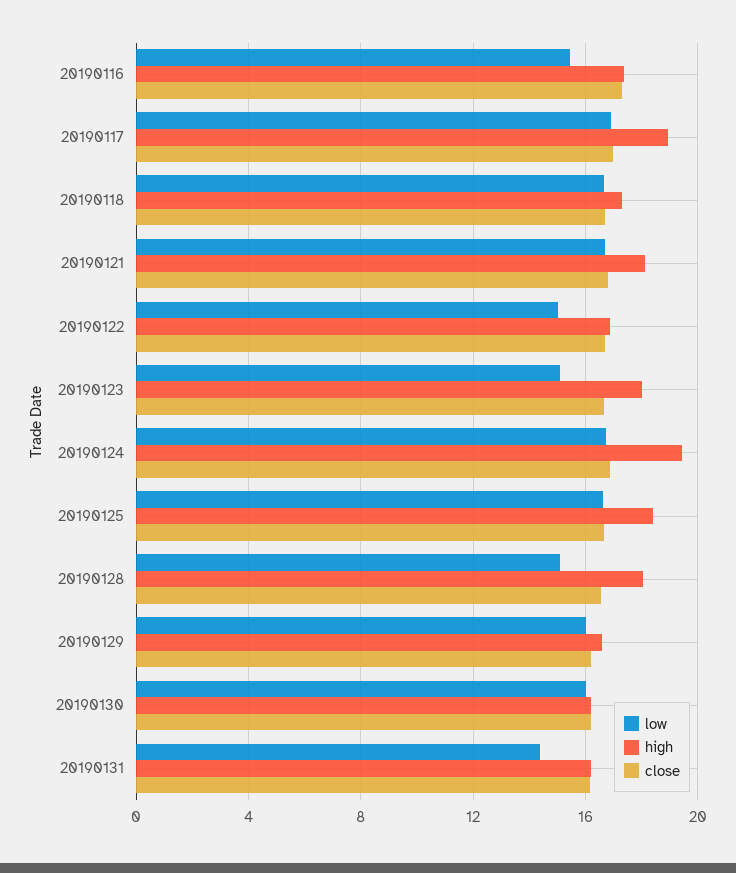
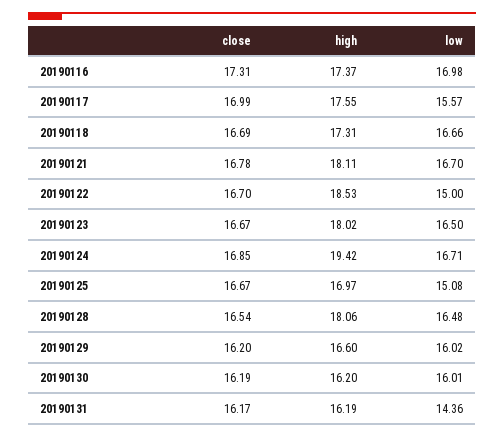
low, 20190116: 15.5 -> 16.98
low, 20190117: 17 -> 15.57
high, 20190117: 19 -> 17.55
high, 20190122: 17 -> 18.53
low, 20190123: 15 -> 16.5
low, 20190125: 16.5 -> 15.08
high, 20190125: 18.5 -> 16.97
low, 20190128: 15 -> 16.48

